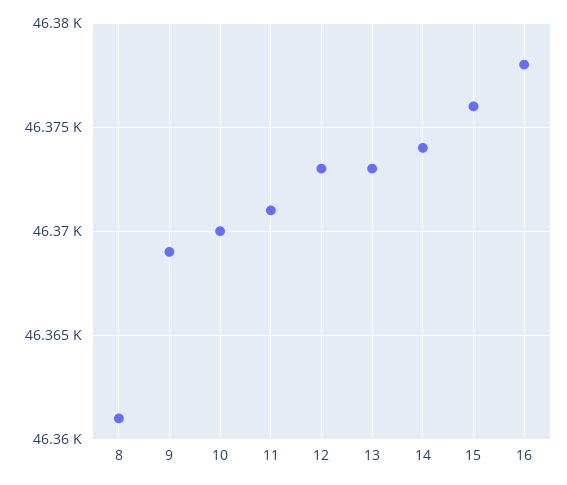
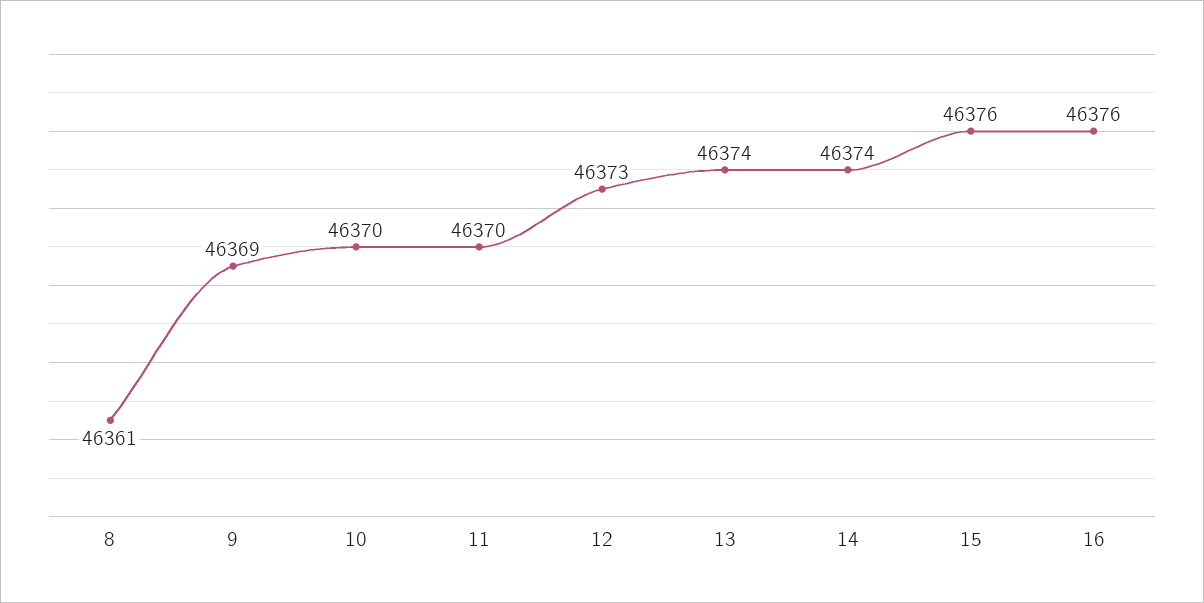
11: 46371 -> 46370
13: 46373 -> 46374
16: 46378 -> 46376

